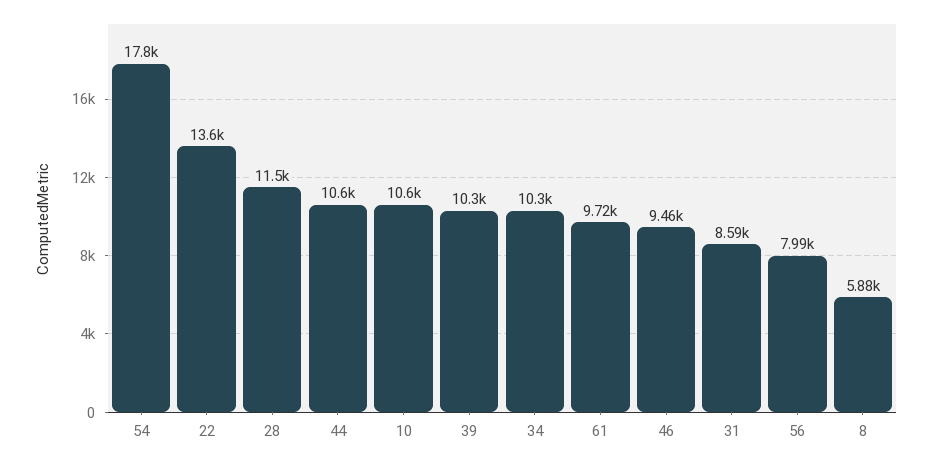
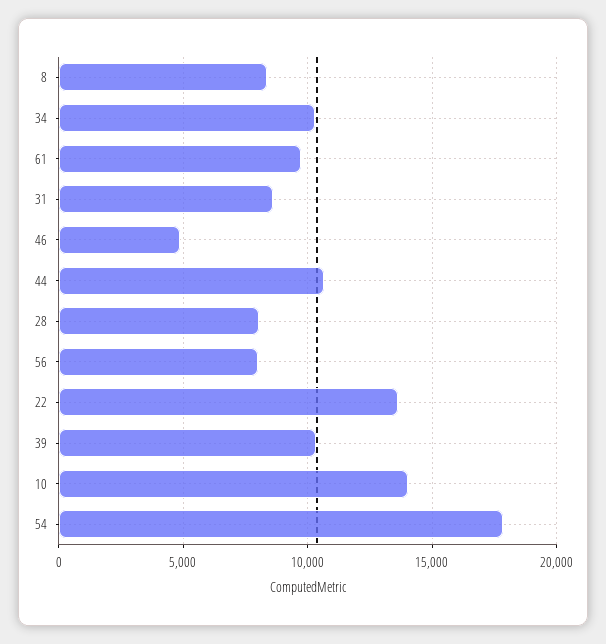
28: 11500 -> 8000
10: 10600 -> 14000
46: 9460 -> 5000
8: 5880 -> 8500

